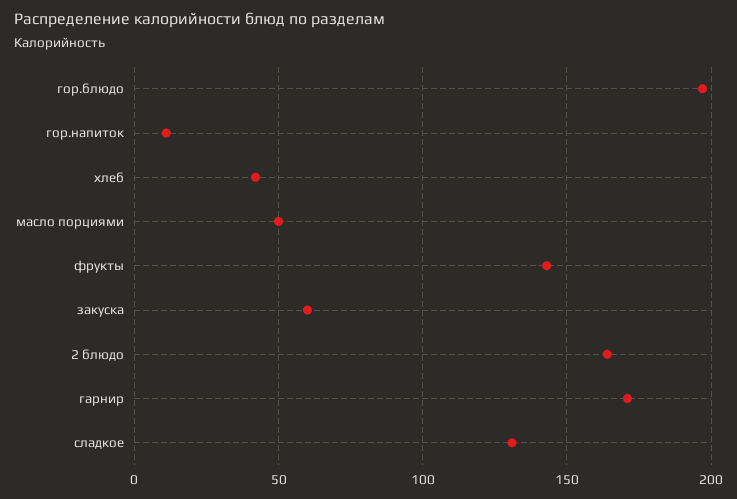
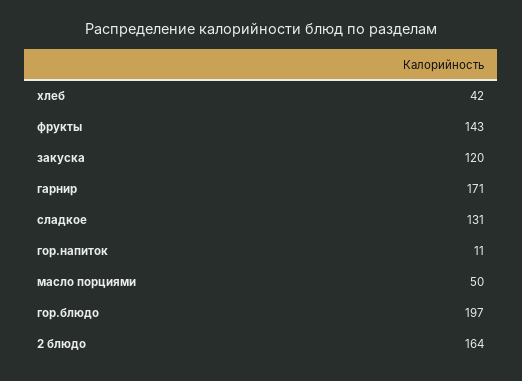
закуска: 60 -> 120

